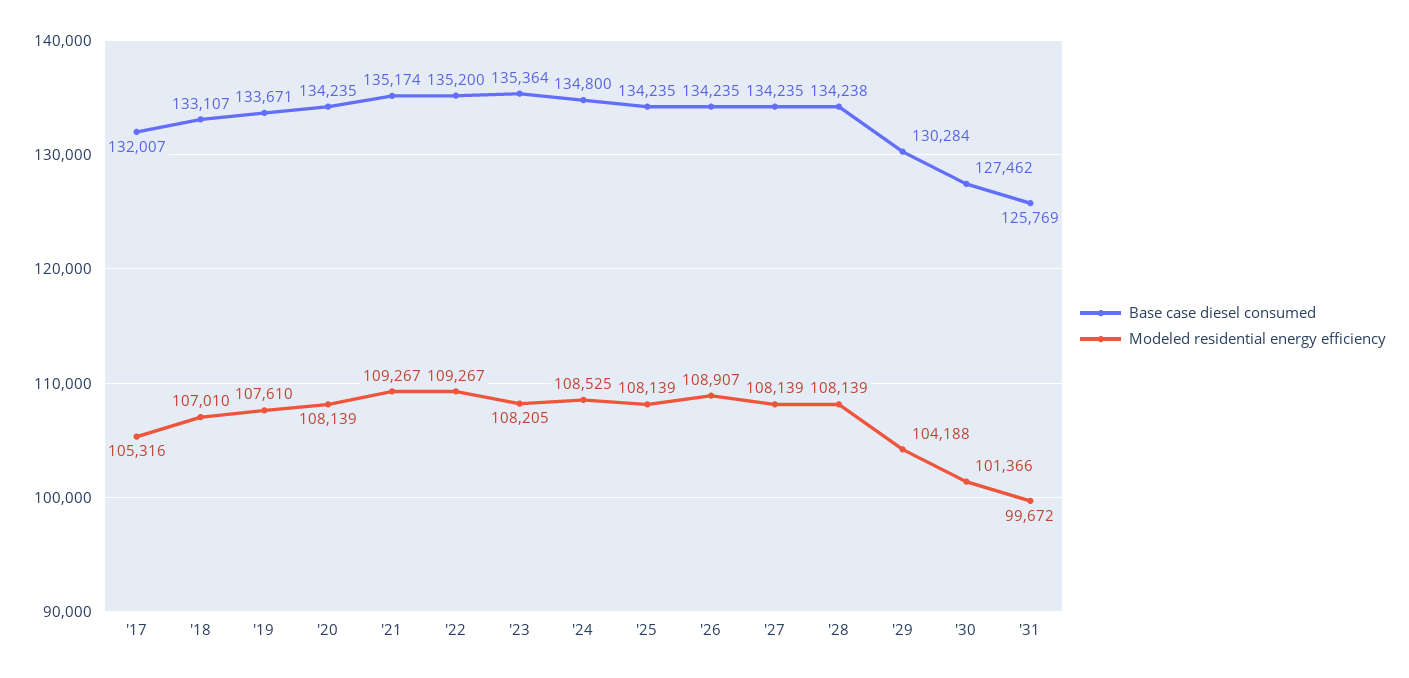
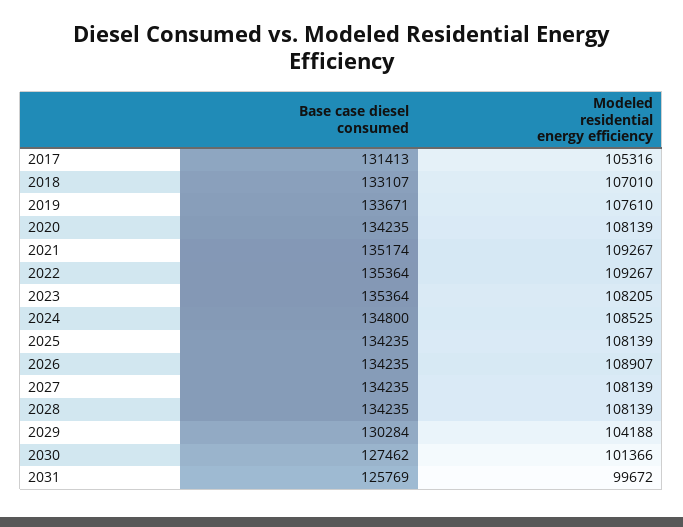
Base case diesel consumed, '17: 132007 -> 131413
Base case diesel consumed, '22: 135200 -> 135364
Base case diesel consumed, '28: 134238 -> 134235

